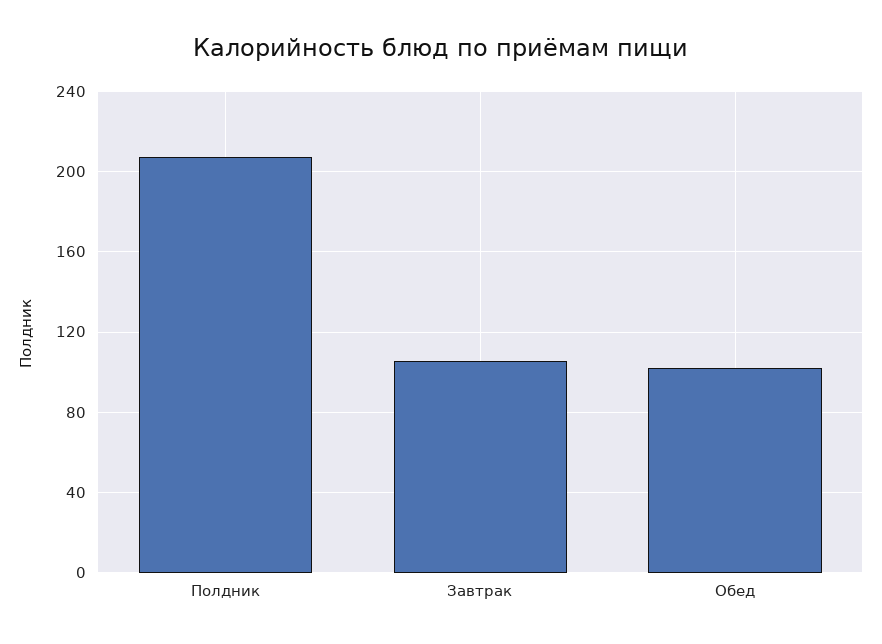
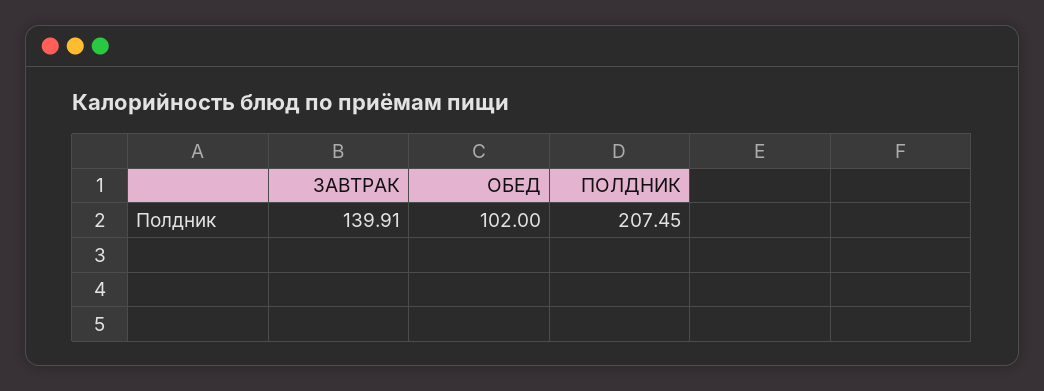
Завтрак: 105 -> 139.91

